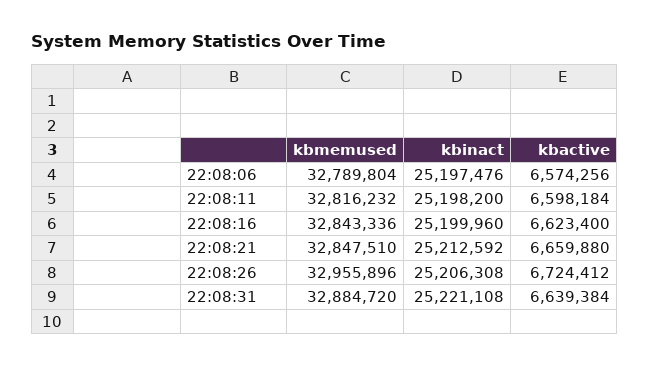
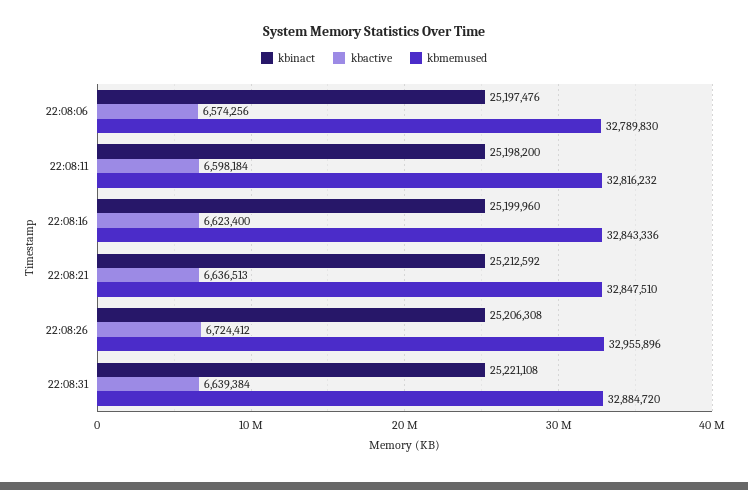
kbmemused, 22:08:06: 32789804 -> 32789830
kbactive, 22:08:21: 6659880 -> 6636513

